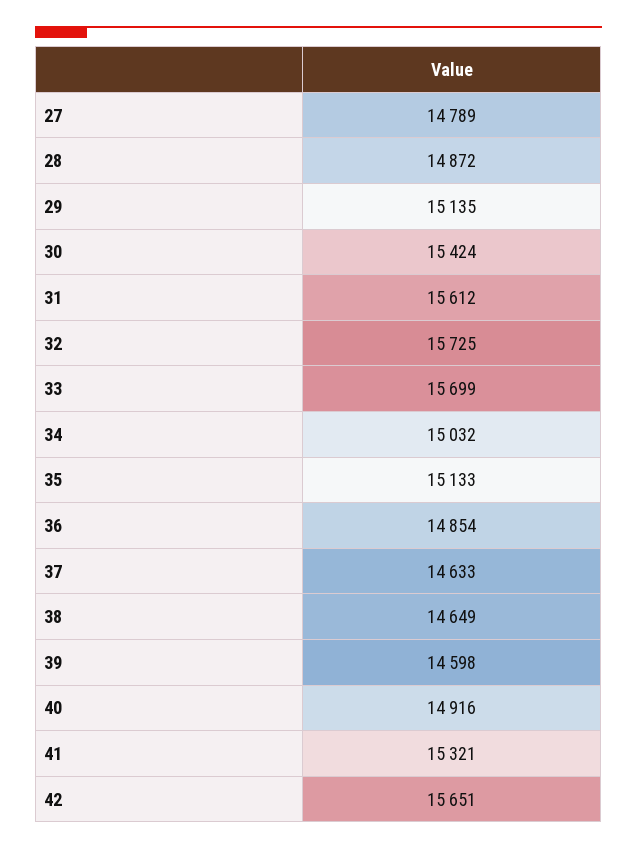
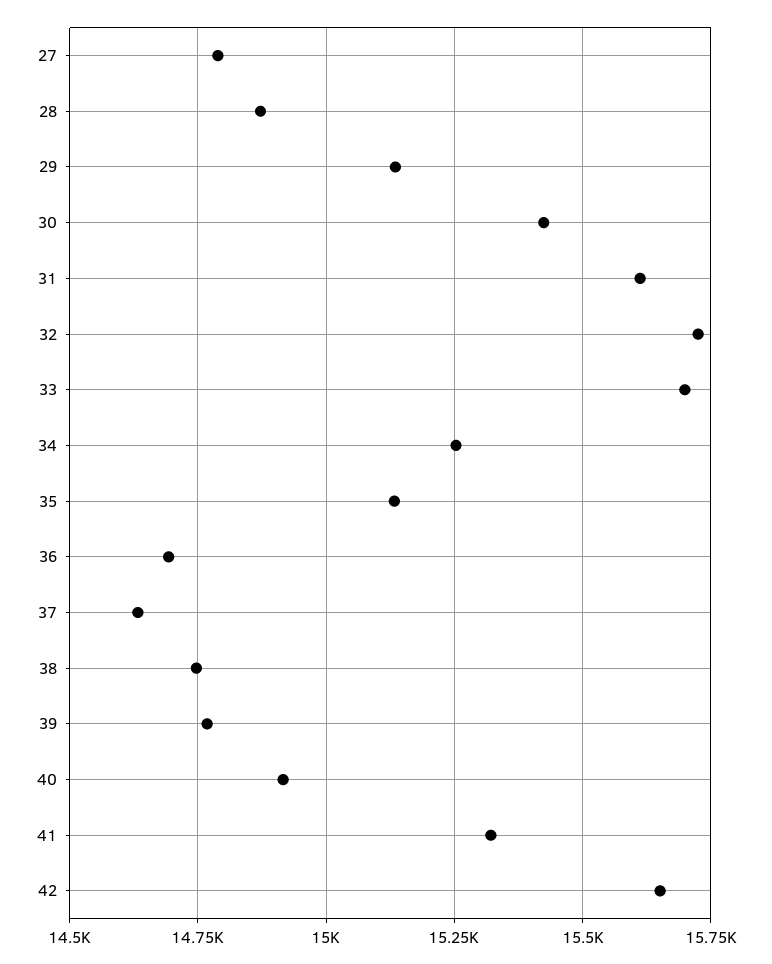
34: 15032 -> 15250
36: 14854 -> 14700
38: 14649 -> 14750
39: 14598 -> 14775

